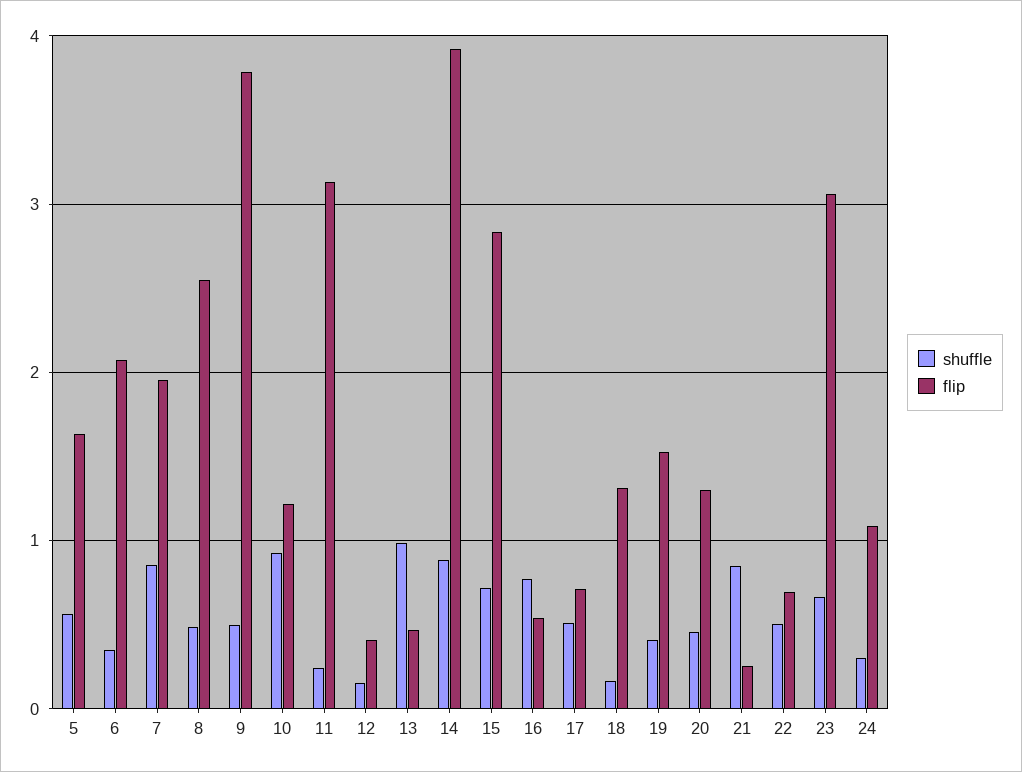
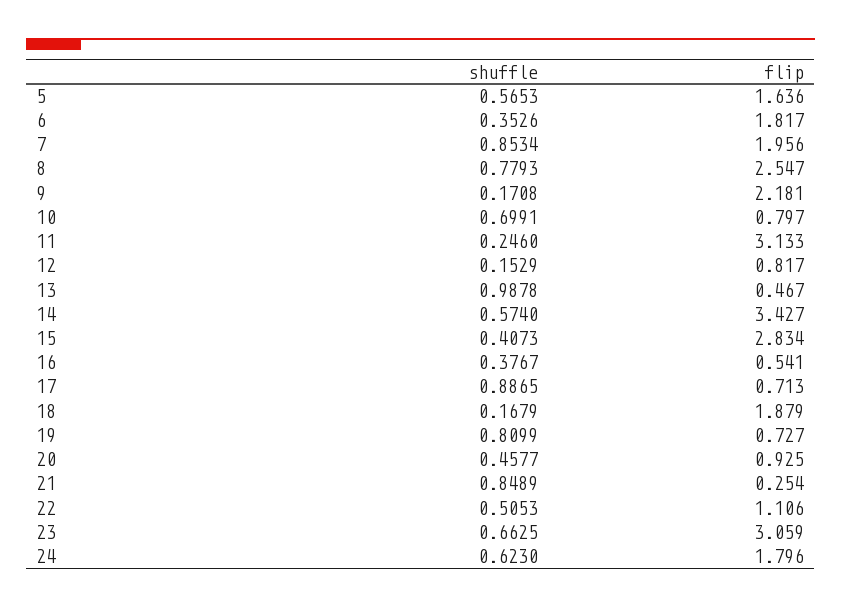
flip, 6: 2.1 -> 1.817
shuffle, 8: 0.5 -> 0.7793
shuffle, 9: 0.5 -> 0.1708
flip, 9: 3.8 -> 2.181
shuffle, 10: 0.9 -> 0.6991
flip, 10: 1.2 -> 0.797
flip, 12: 0.4 -> 0.817
shuffle, 14: 0.9 -> 0.574
flip, 14: 3.9 -> 3.427
shuffle, 15: 0.7 -> 0.4073
shuffle, 16: 0.8 -> 0.3767
shuffle, 17: 0.5 -> 0.8865
flip, 18: 1.3 -> 1.879
shuffle, 19: 0.4 -> 0.8099
flip, 19: 1.5 -> 0.727
flip, 20: 1.3 -> 0.925
flip, 22: 0.7 -> 1.106
shuffle, 24: 0.3 -> 0.623
flip, 24: 1.1 -> 1.796

